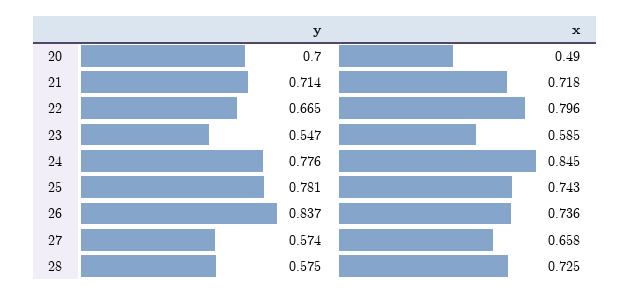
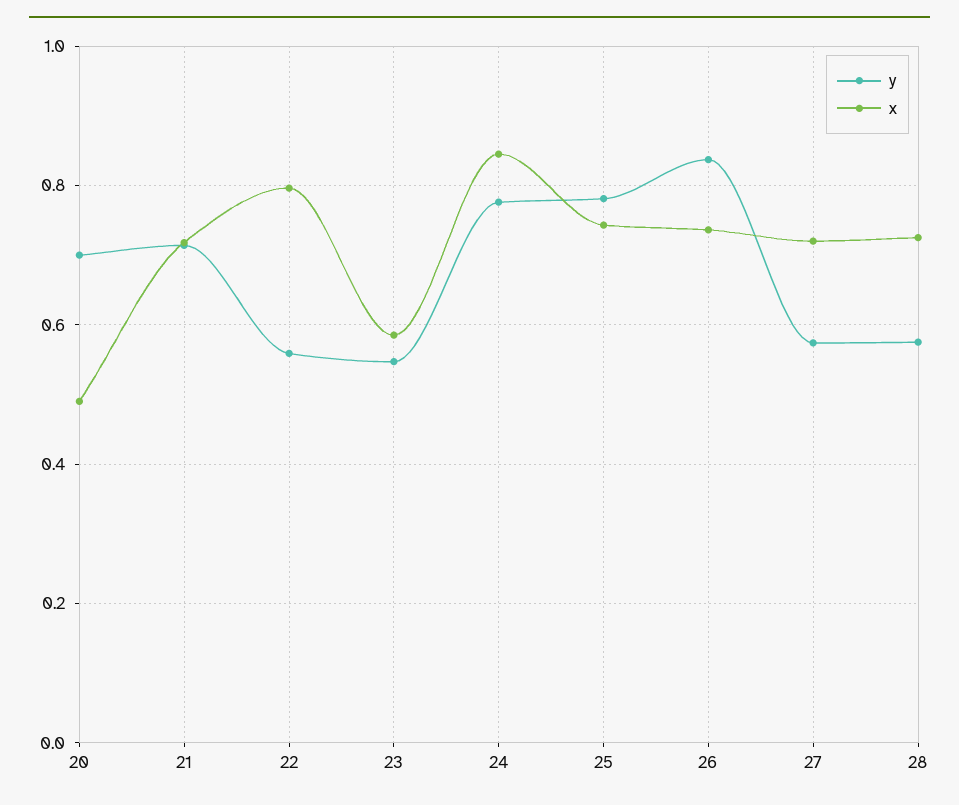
y, 22: 0.665 -> 0.56
x, 27: 0.658 -> 0.72

